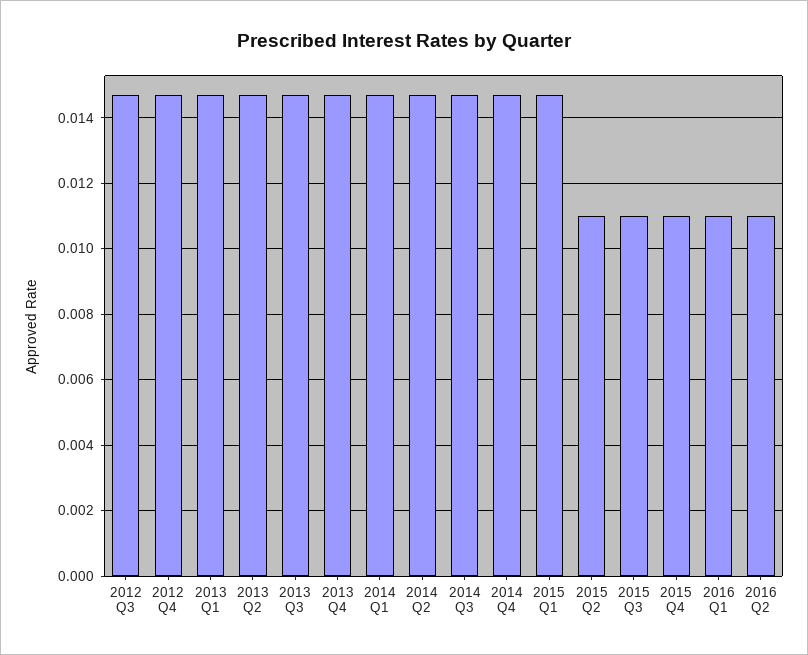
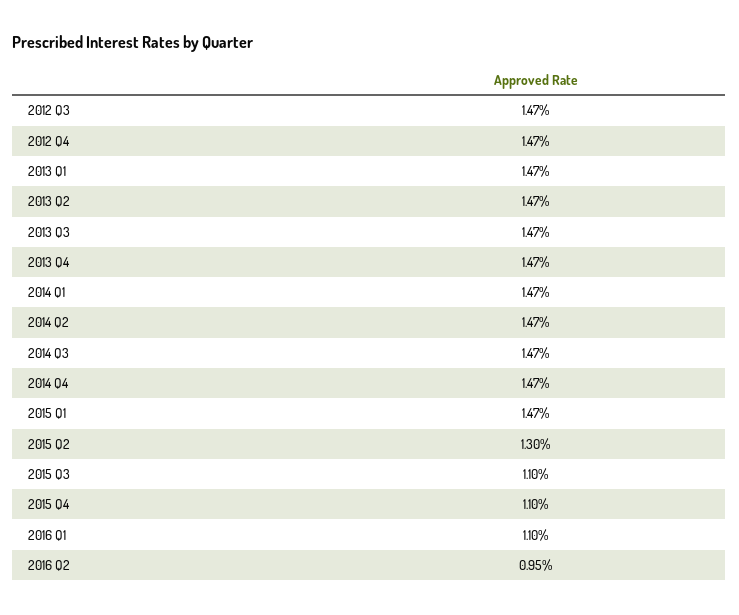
2015 Q2: 0.011 -> 0.013
2016 Q2: 0.011 -> 0.0095

